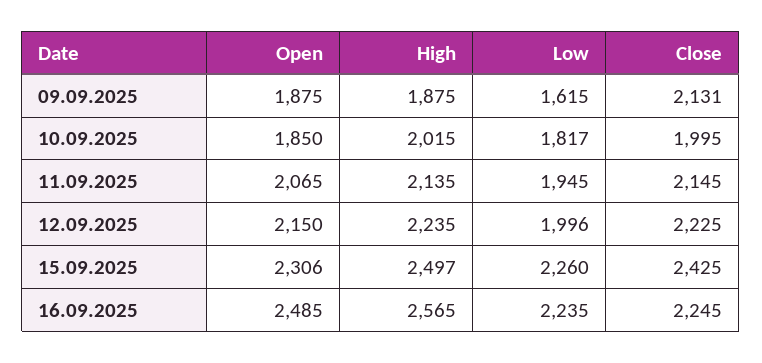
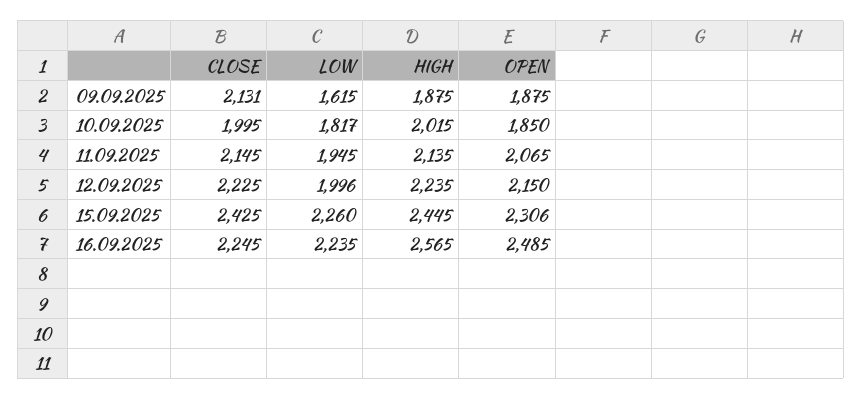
High, 15.09.2025: 2497 -> 2445

